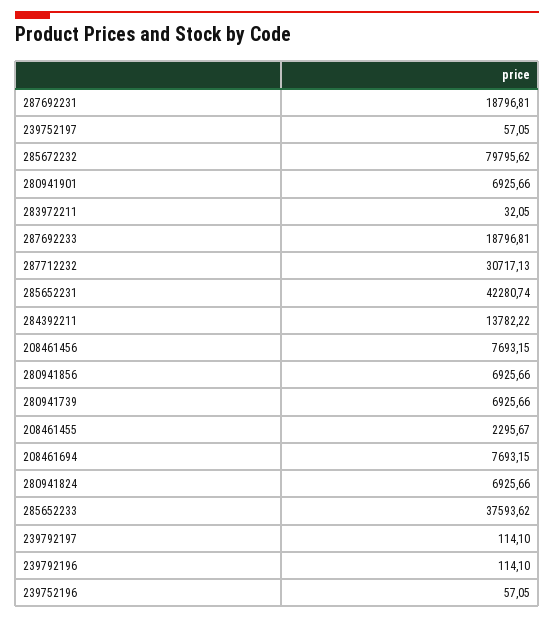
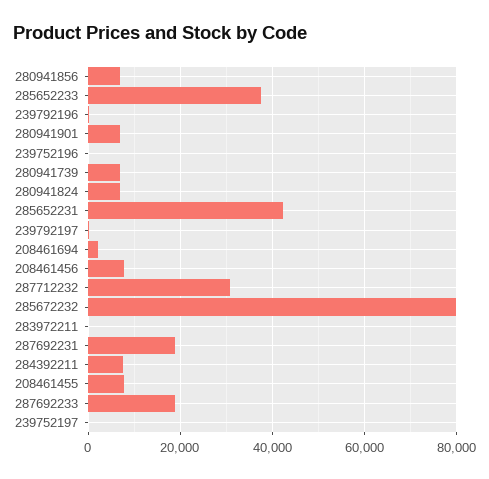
284392211: 13782.22 -> 8000
208461455: 2295.67 -> 8000
208461694: 7693.15 -> 2000

